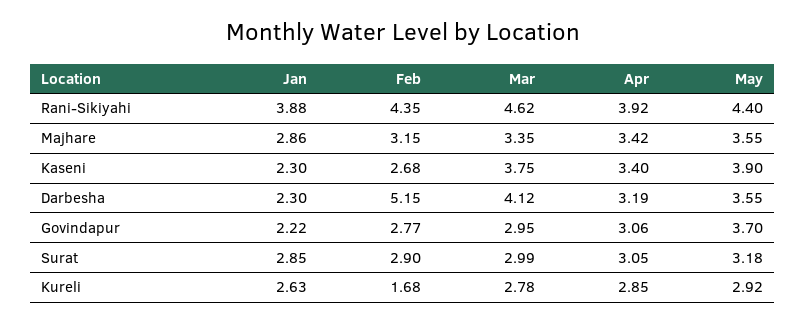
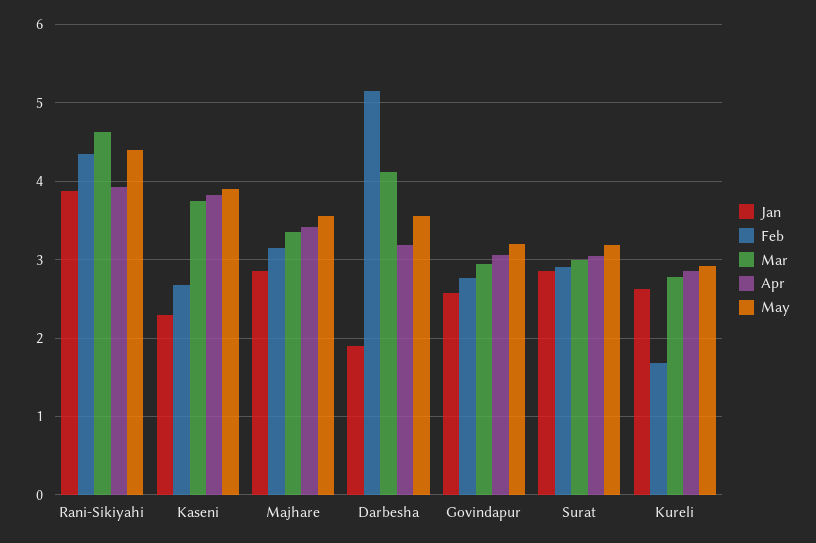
Apr, Kaseni: 3.4 -> 3.8
Jan, Darbesha: 2.3 -> 1.9
Jan, Govindapur: 2.22 -> 2.6
May, Govindapur: 3.7 -> 3.2

